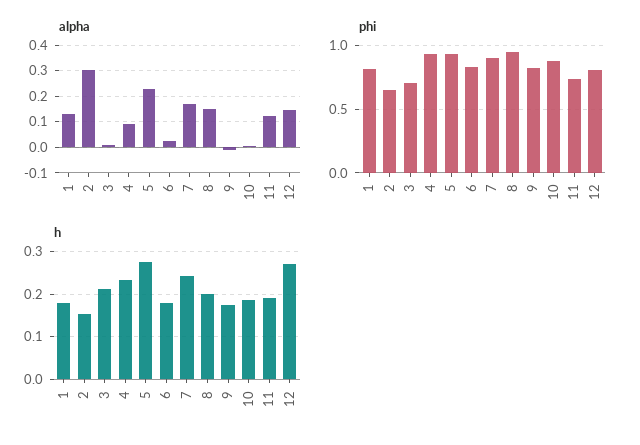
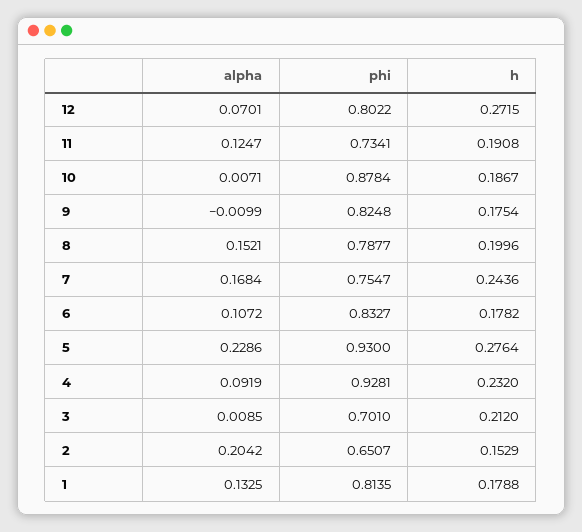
alpha, 2: 0.3 -> 0.2042
alpha, 6: 0.025 -> 0.1072
alpha, 12: 0.15 -> 0.0701
phi, 7: 0.9 -> 0.7547
phi, 8: 0.95 -> 0.7877

